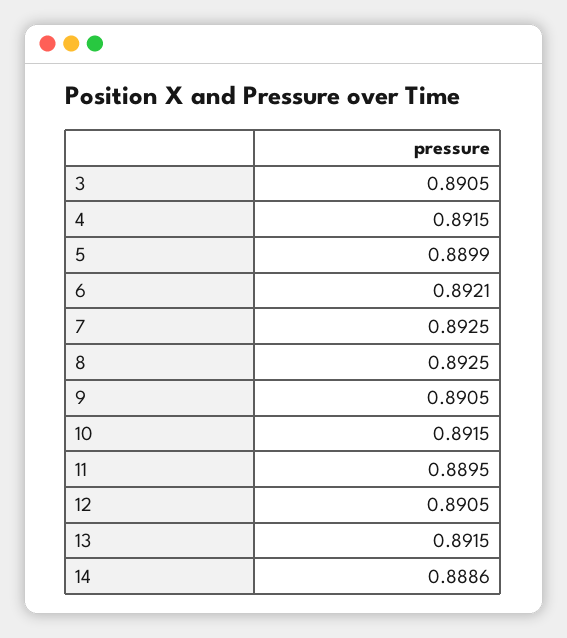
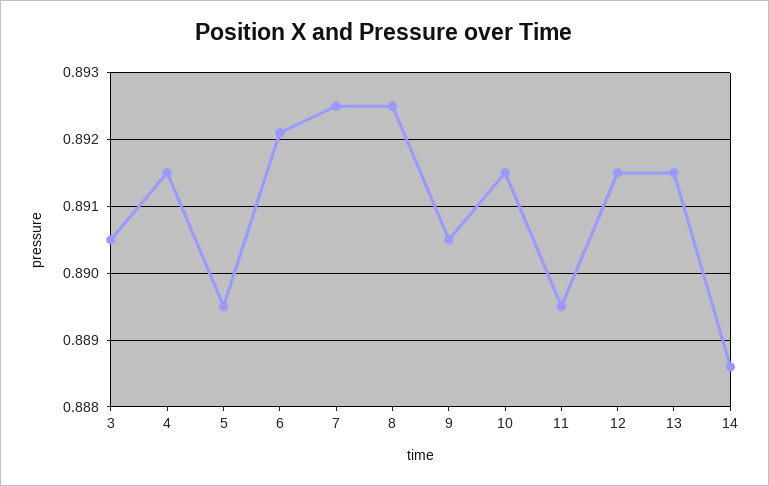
5: 0.8899 -> 0.8895
12: 0.8905 -> 0.8915

